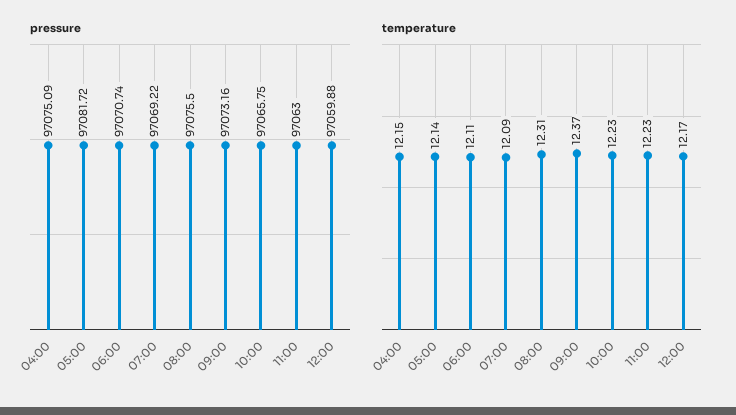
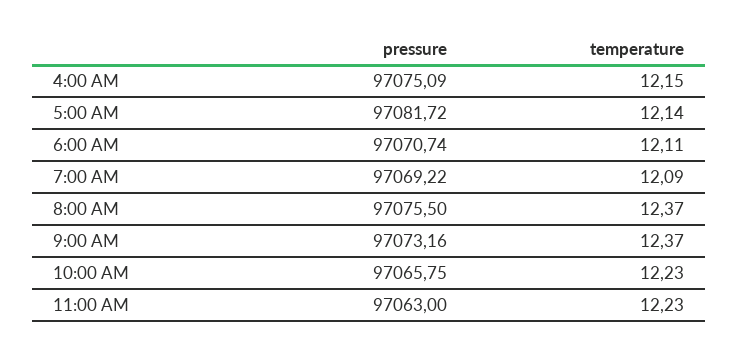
pressure, 12:00: 97059.88 -> none
temperature, 08:00: 12.31 -> 12.37
temperature, 12:00: 12.17 -> none

